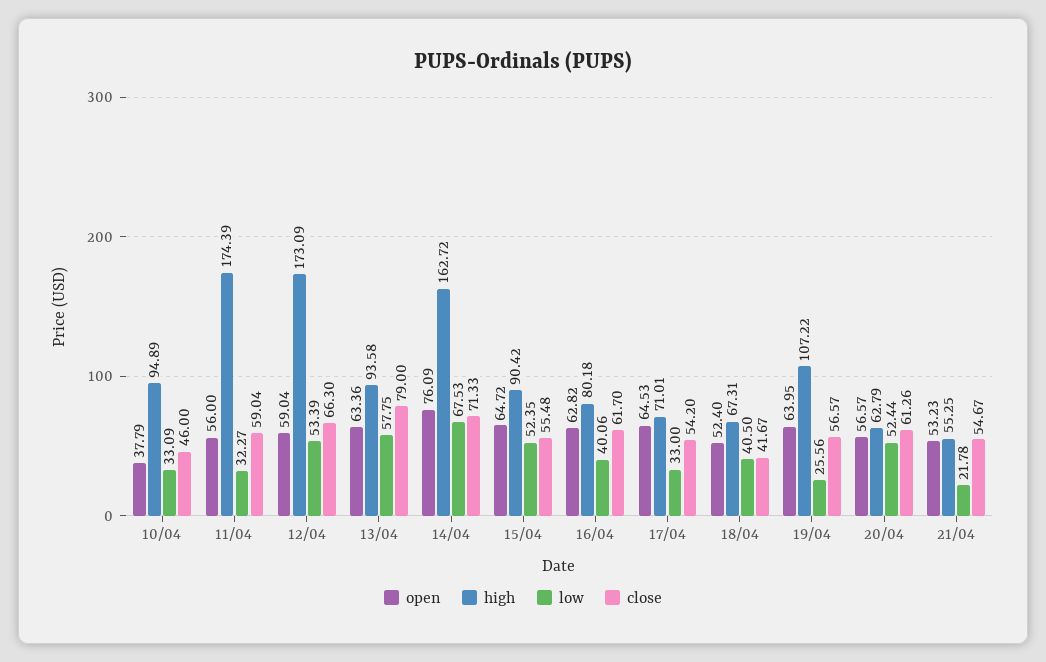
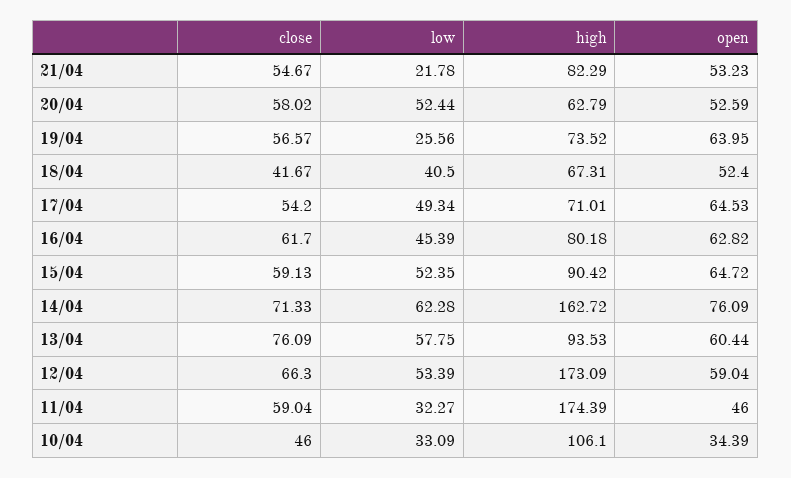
open, 10/04: 37.79 -> 34.39
high, 10/04: 94.89 -> 106.1
open, 11/04: 56 -> 46
open, 13/04: 63.36 -> 60.44
high, 13/04: 93.58 -> 93.53
close, 13/04: 79 -> 76.09
low, 14/04: 67.53 -> 62.28
close, 15/04: 55.48 -> 59.13
low, 16/04: 40.06 -> 45.39
low, 17/04: 33 -> 49.34
high, 19/04: 107.22 -> 73.52
open, 20/04: 56.57 -> 52.59
close, 20/04: 61.26 -> 58.02
high, 21/04: 55.25 -> 82.29

